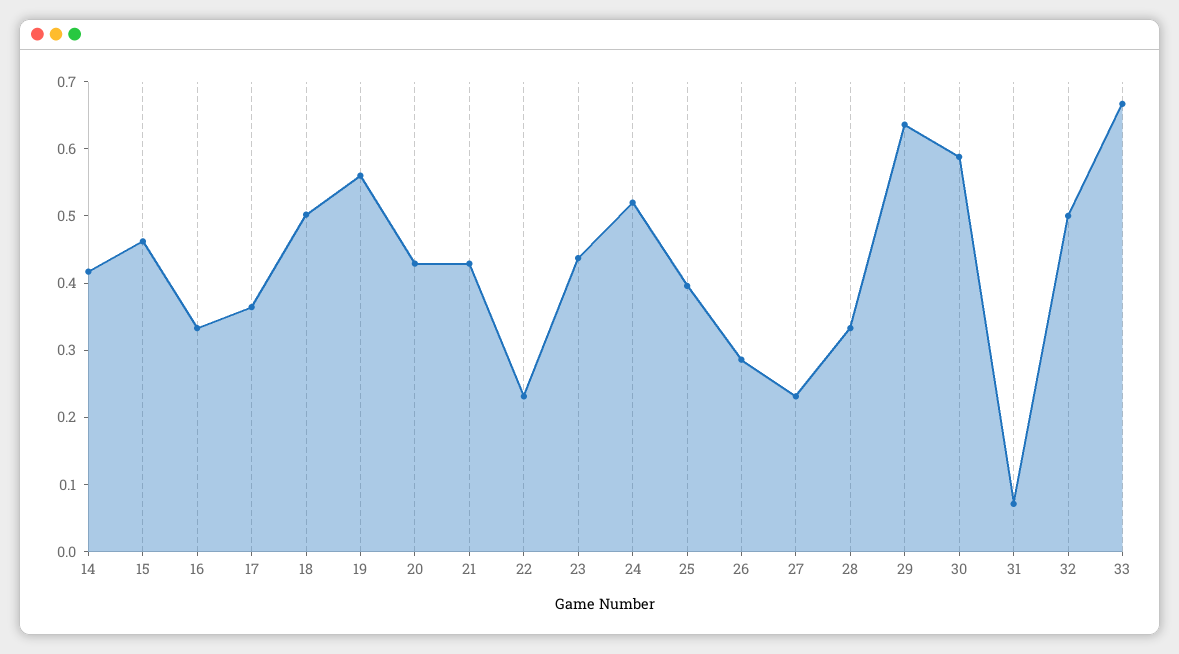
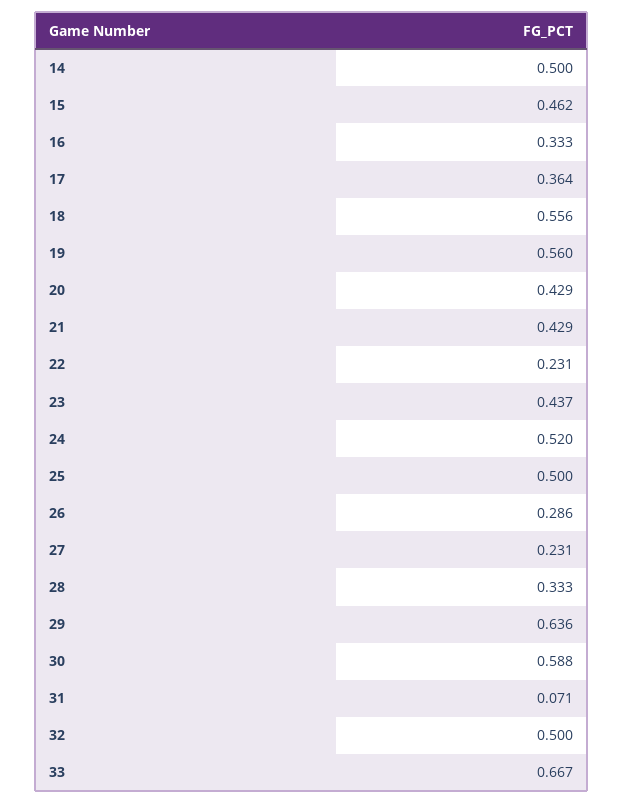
14: 0.42 -> 0.5
18: 0.5 -> 0.556
25: 0.4 -> 0.5

